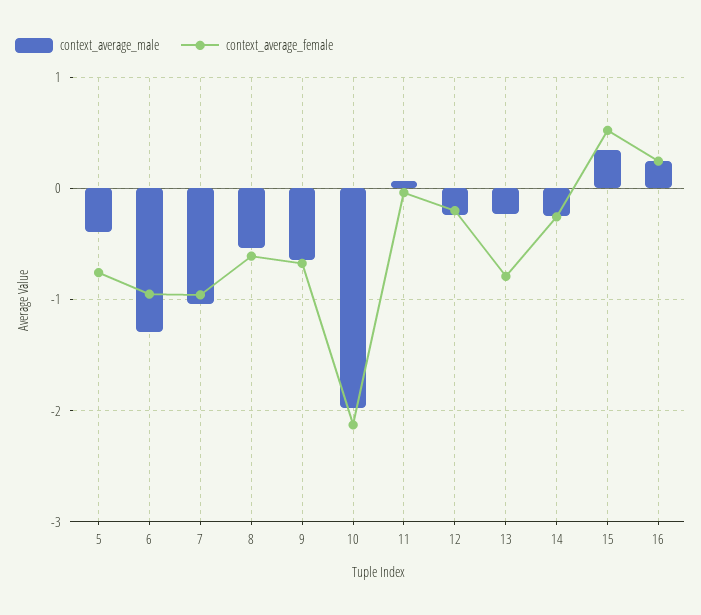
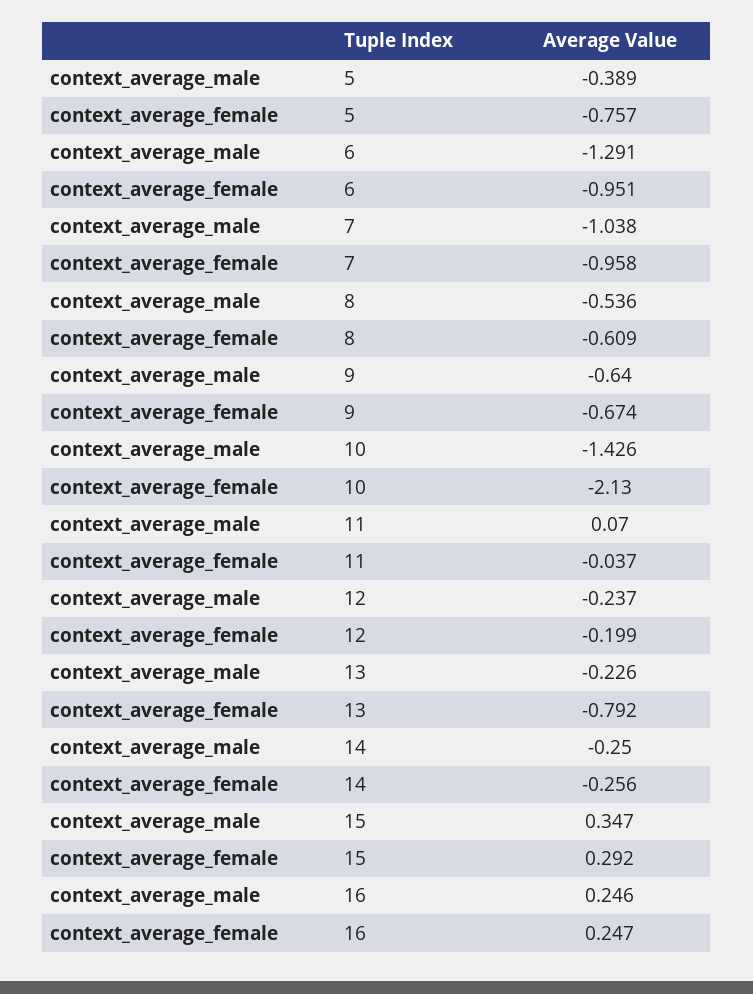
context_average_male, 10: -2 -> -1.426
context_average_female, 15: 0.5 -> 0.292

